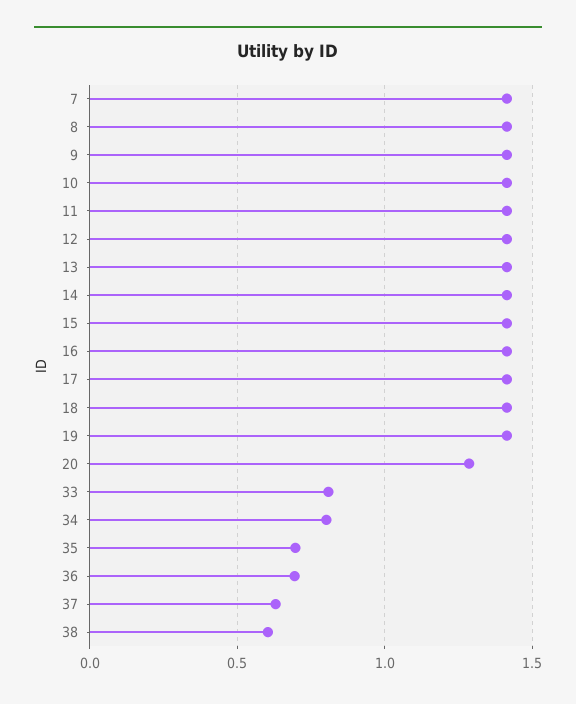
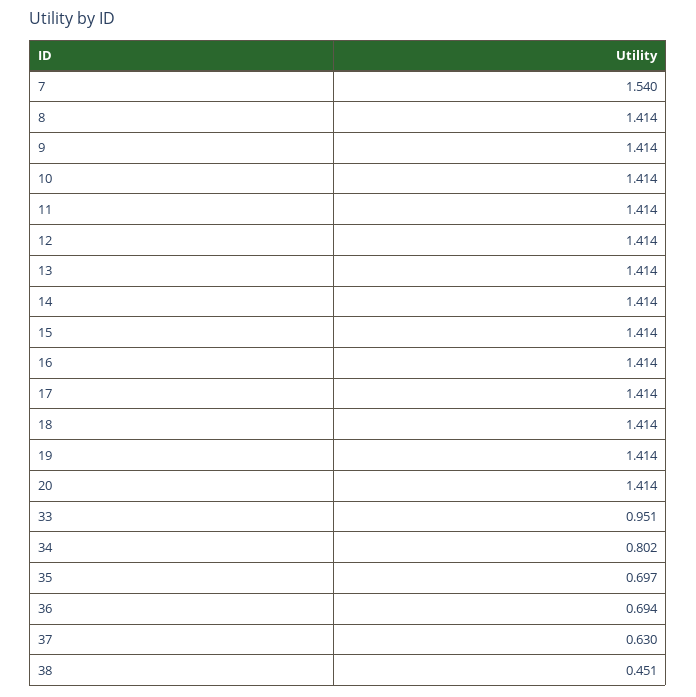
7: 1.4 -> 1.54
20: 1.3 -> 1.414
33: 0.8 -> 0.951
38: 0.6 -> 0.451

